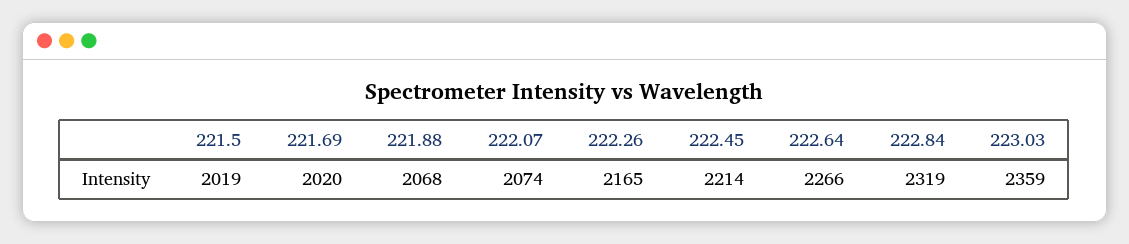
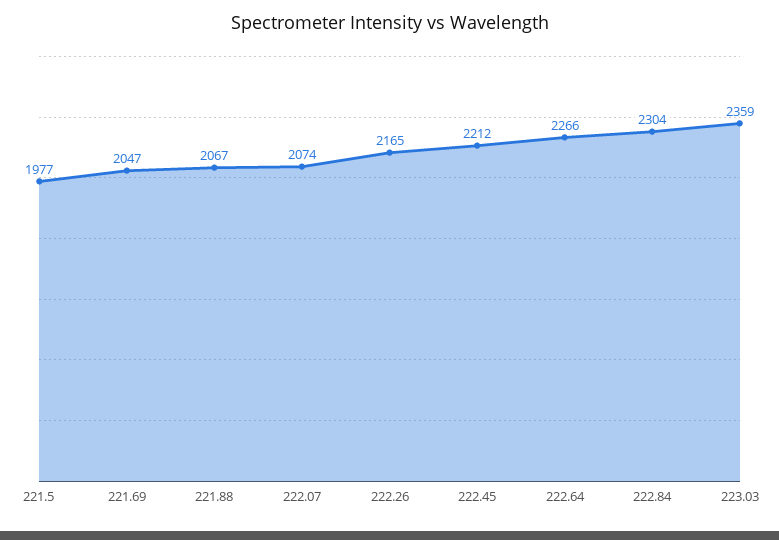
221.5: 2019 -> 1977
221.69: 2020 -> 2047
221.88: 2068 -> 2067
222.45: 2214 -> 2212
222.84: 2319 -> 2304

